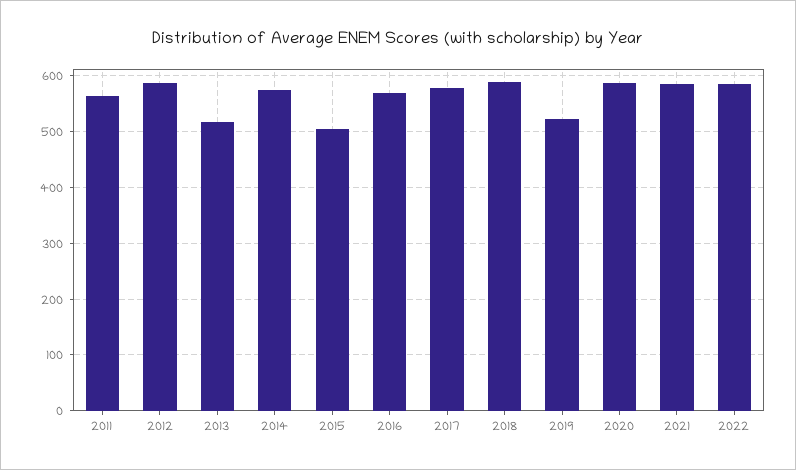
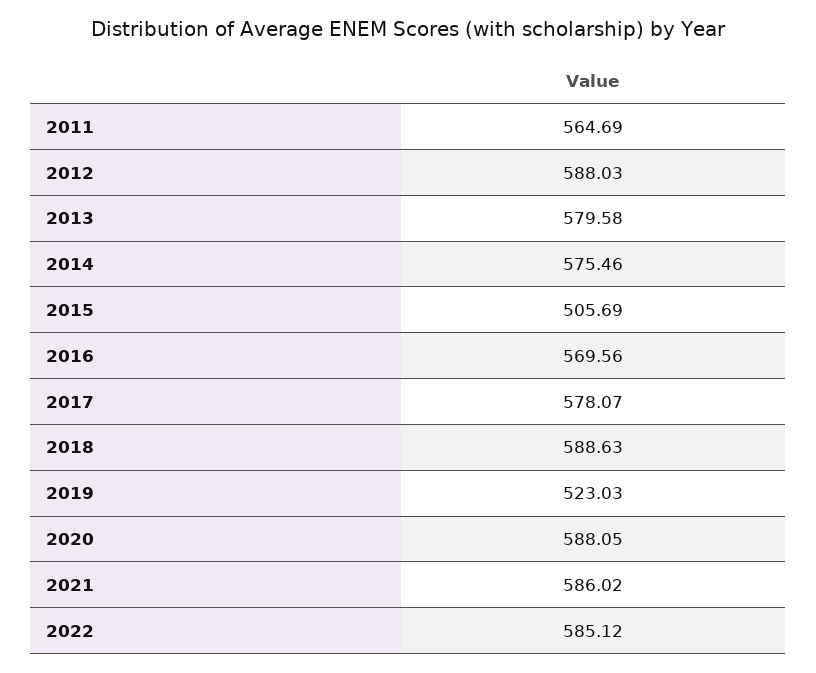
2013: 520 -> 579.58

